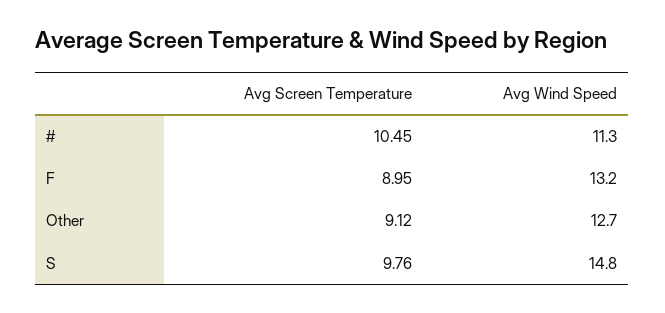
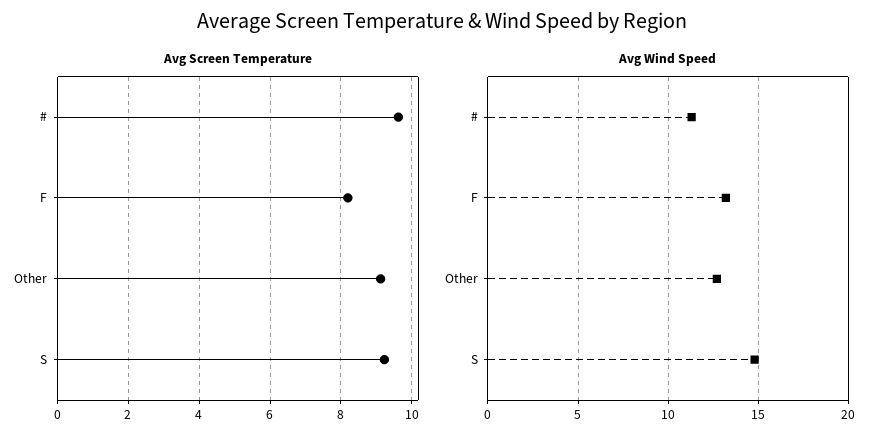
Avg Screen Temperature, #: 10.45 -> 9.6
Avg Screen Temperature, F: 8.95 -> 8.2
Avg Screen Temperature, S: 9.76 -> 9.2

